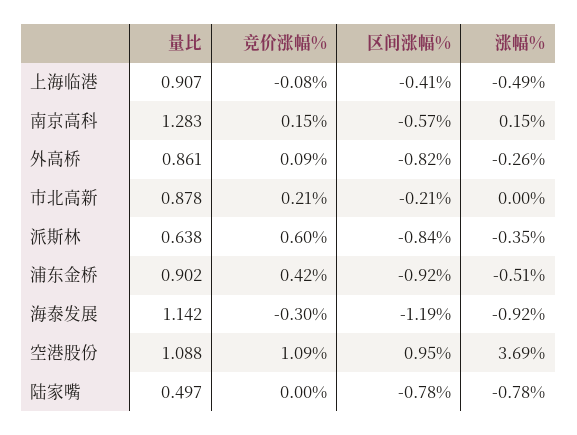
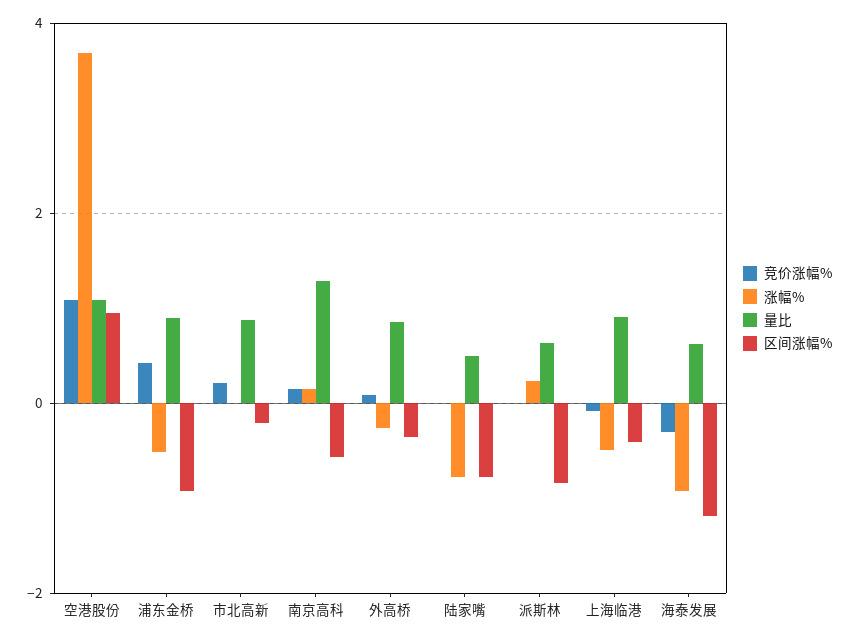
区间涨幅%, 外高桥: -0.82 -> -0.4
竞价涨幅%, 派斯林: 0.6 -> 0
涨幅%, 派斯林: -0.35 -> 0.2
量比, 海泰发展: 1.142 -> 0.6

